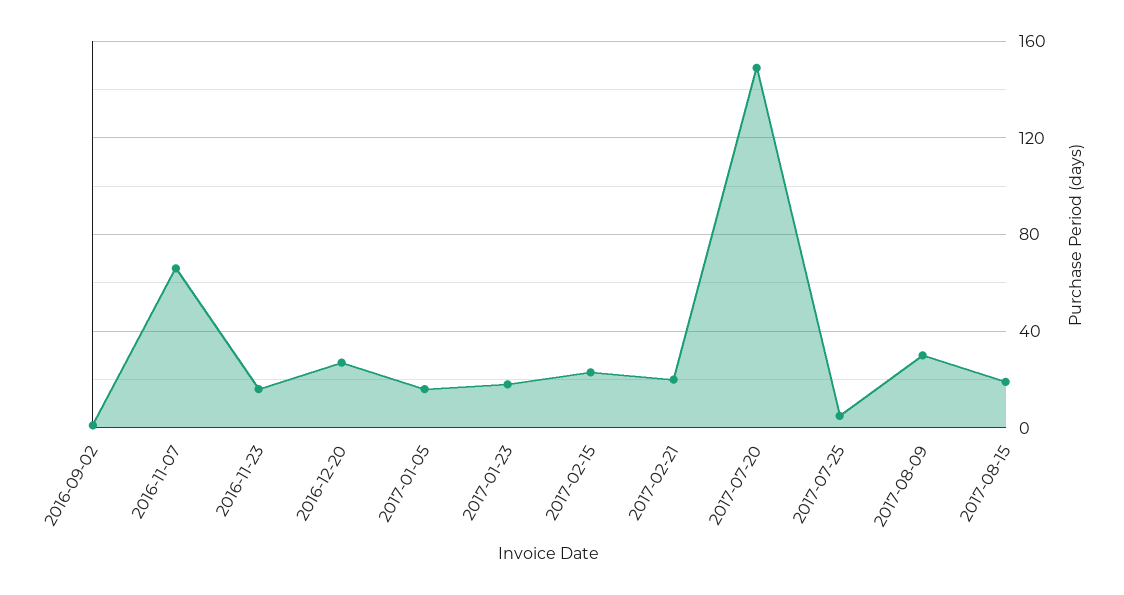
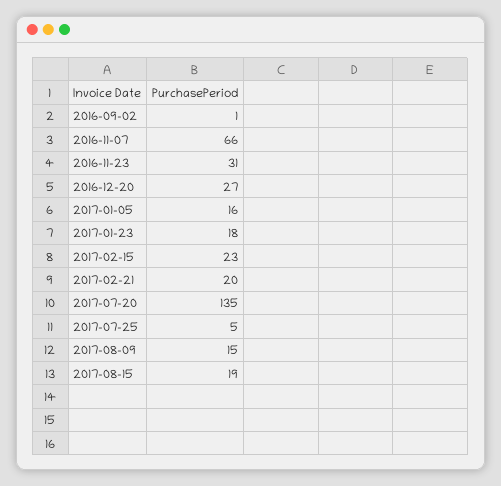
2016-11-23: 15 -> 31
2017-07-20: 150 -> 135
2017-08-09: 30 -> 15

